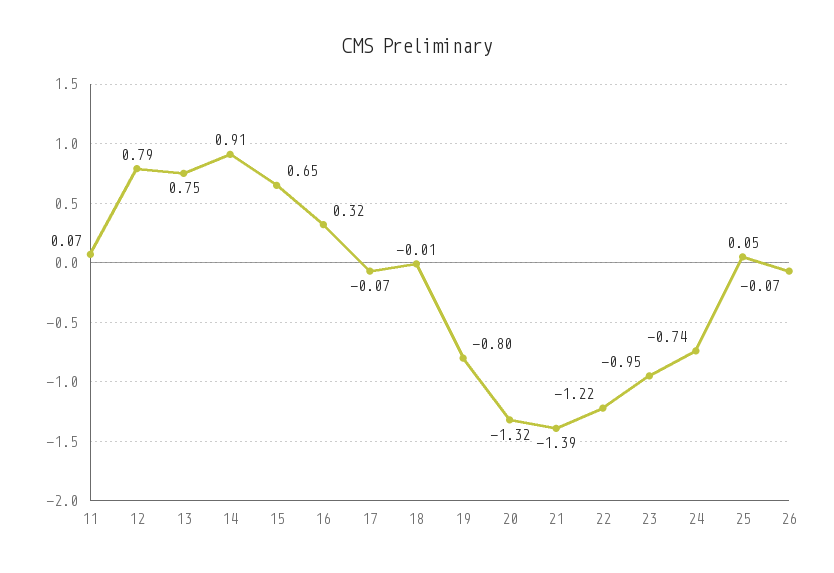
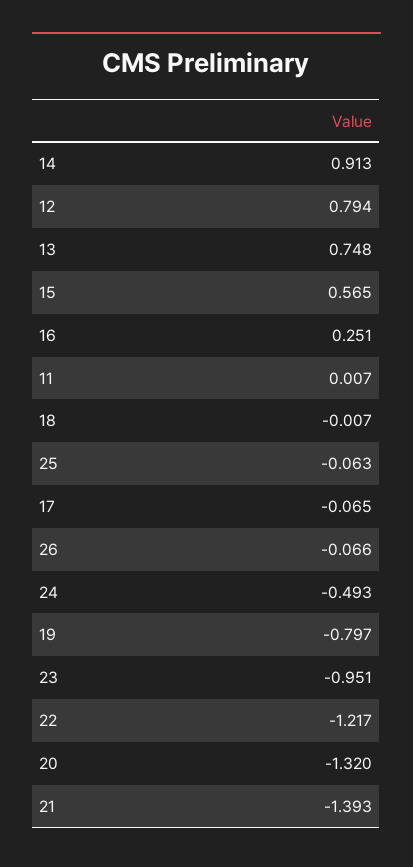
11: 0.07 -> 0.007
15: 0.65 -> 0.565
16: 0.32 -> 0.251
24: -0.74 -> -0.493
25: 0.05 -> -0.063

